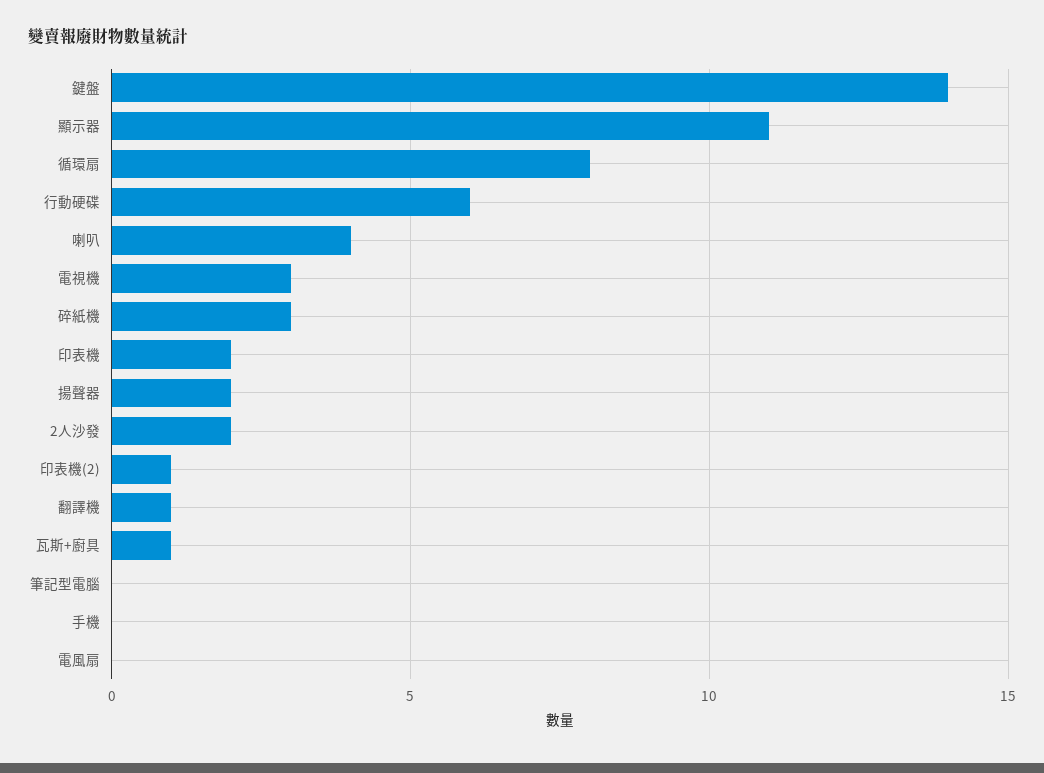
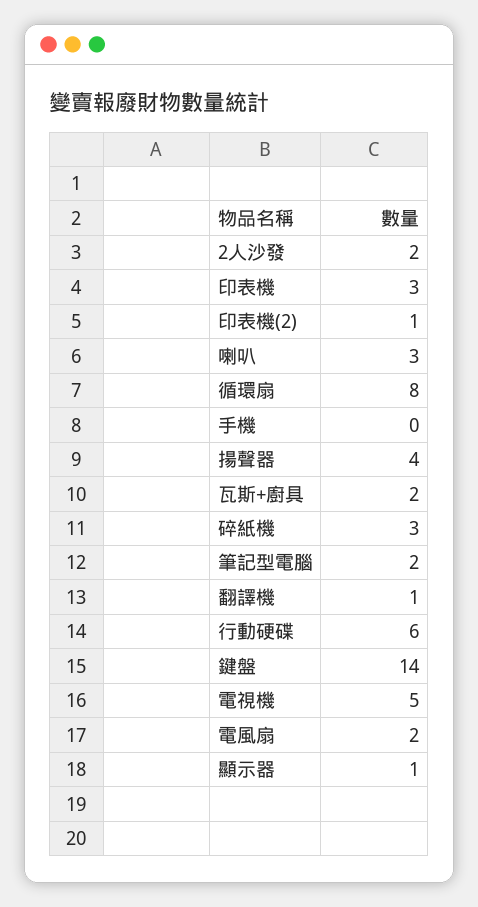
顯示器: 11 -> 1
喇叭: 4 -> 3
電視機: 3 -> 5
印表機: 2 -> 3
揚聲器: 2 -> 4
瓦斯+廚具: 1 -> 2
筆記型電腦: 0 -> 2
電風扇: 0 -> 2

